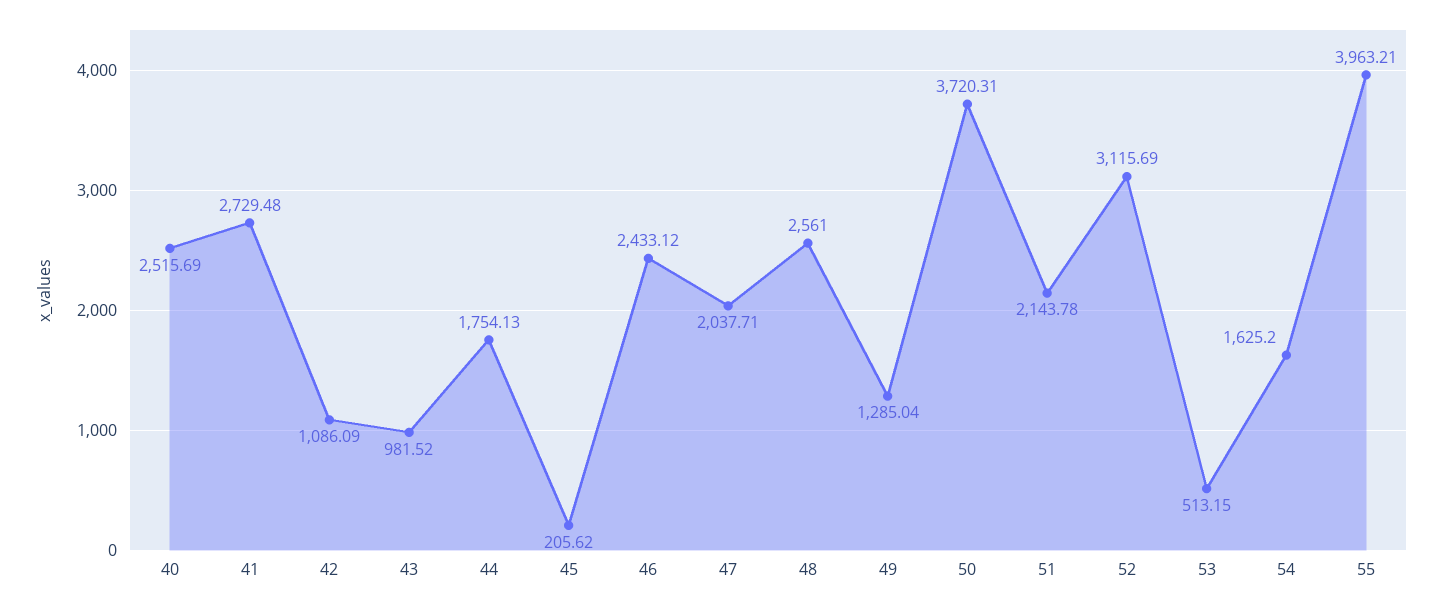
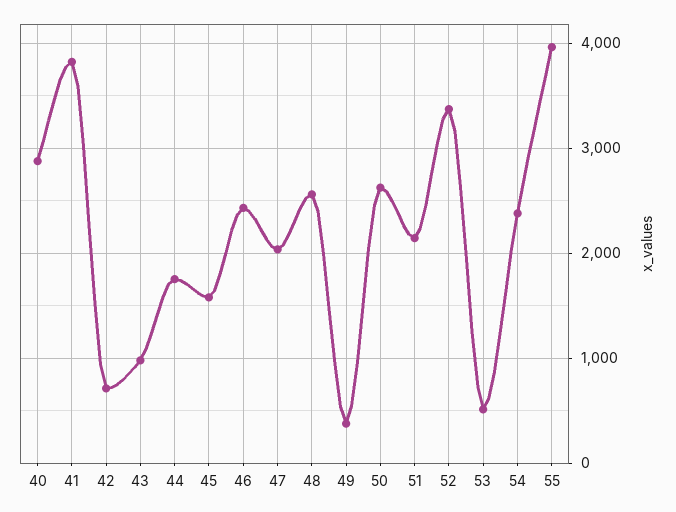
40: 2515.69 -> 2900
41: 2729.48 -> 3800
42: 1086.09 -> 700
45: 205.62 -> 1600
49: 1285.04 -> 400
50: 3720.31 -> 2600
52: 3115.69 -> 3400
54: 1625.2 -> 2400

